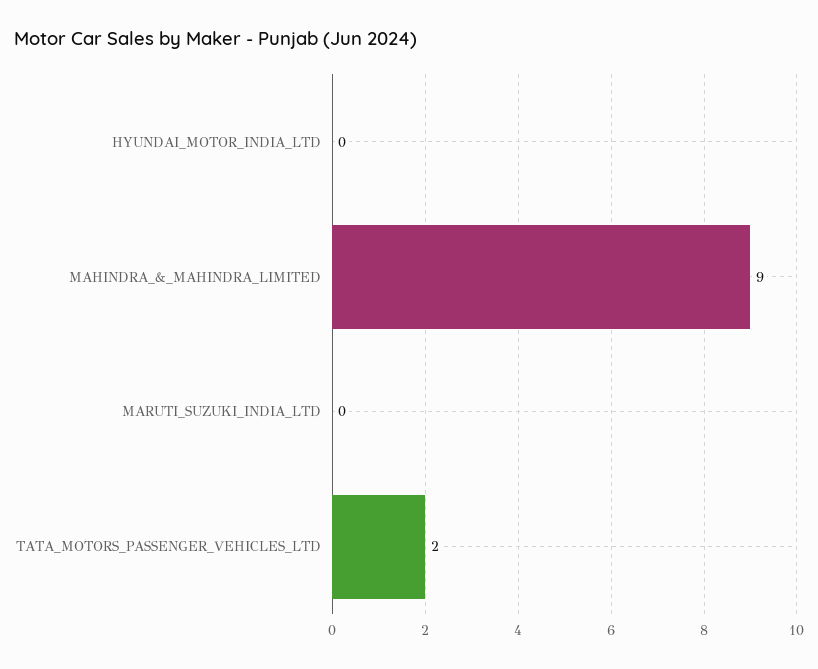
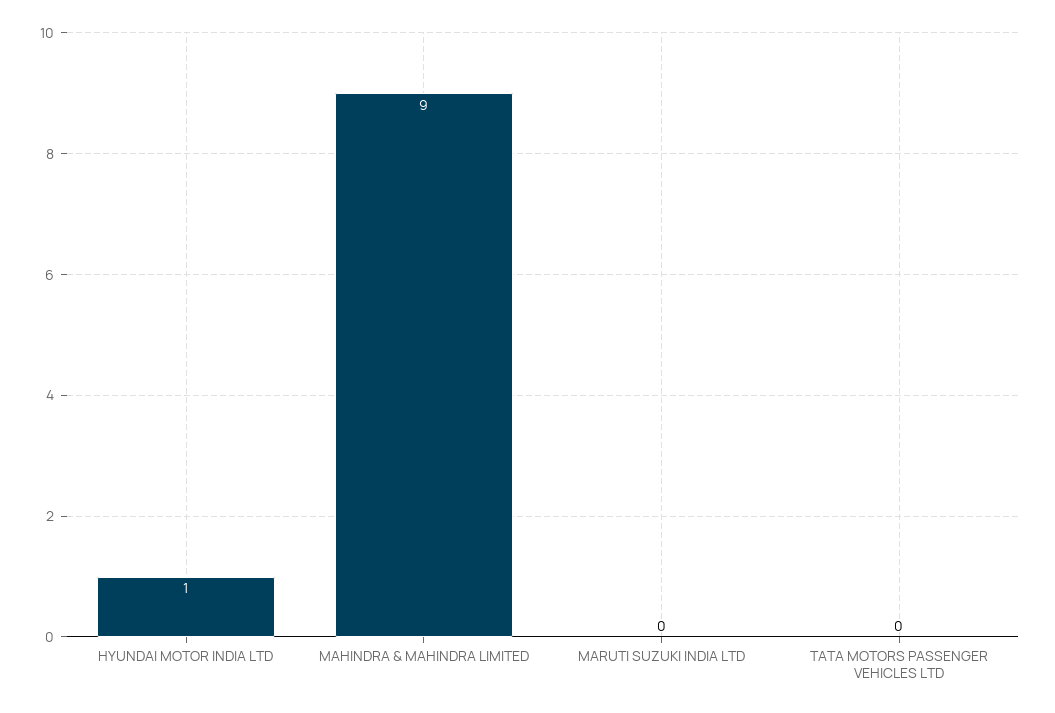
HYUNDAI_MOTOR_INDIA_LTD: 0 -> 1
TATA_MOTORS_PASSENGER_VEHICLES_LTD: 2 -> 0

